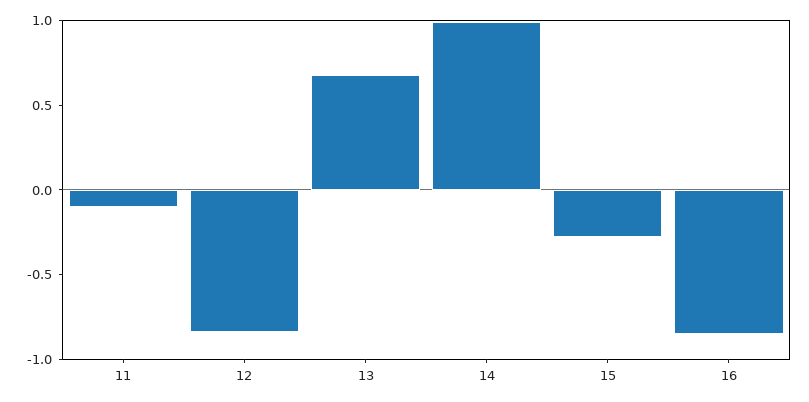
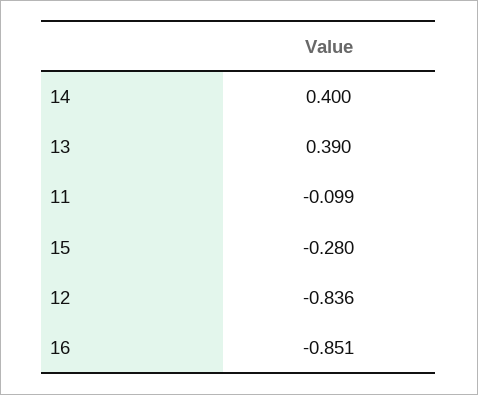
13: 0.7 -> 0.39
14: 1 -> 0.4

